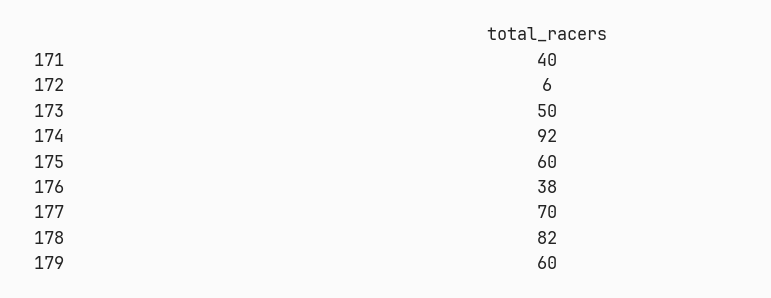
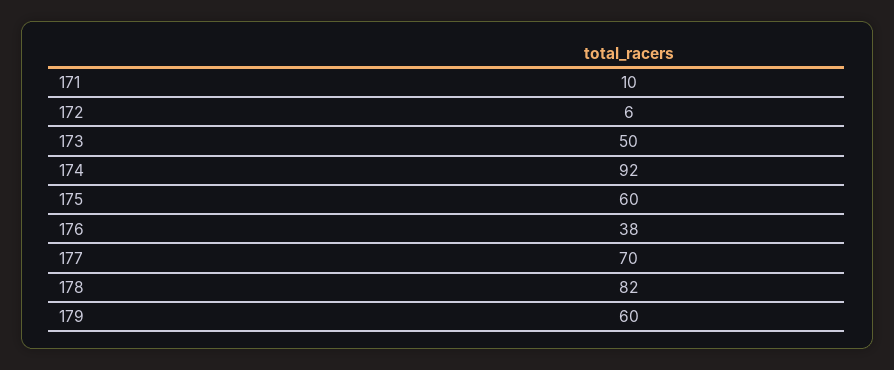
171: 40 -> 10

